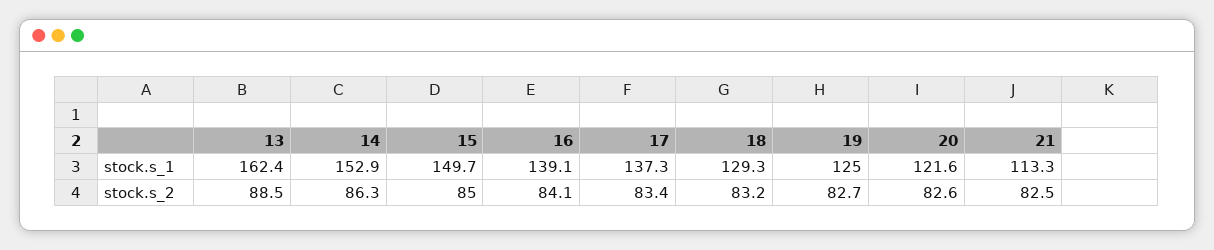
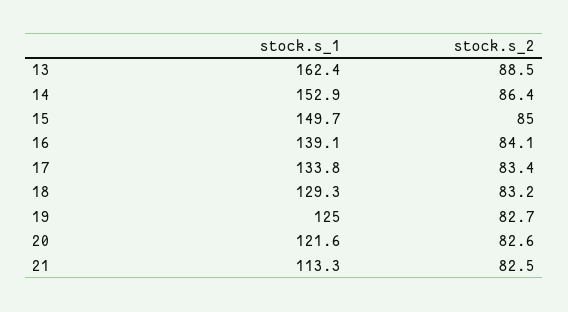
17, stock.s_1: 137.3 -> 133.8
14, stock.s_2: 86.3 -> 86.4

